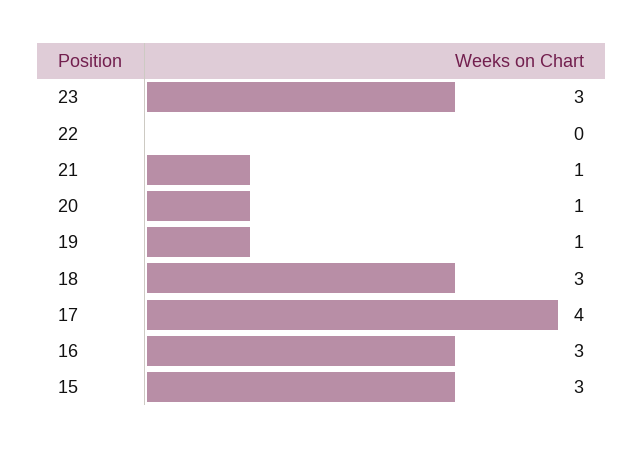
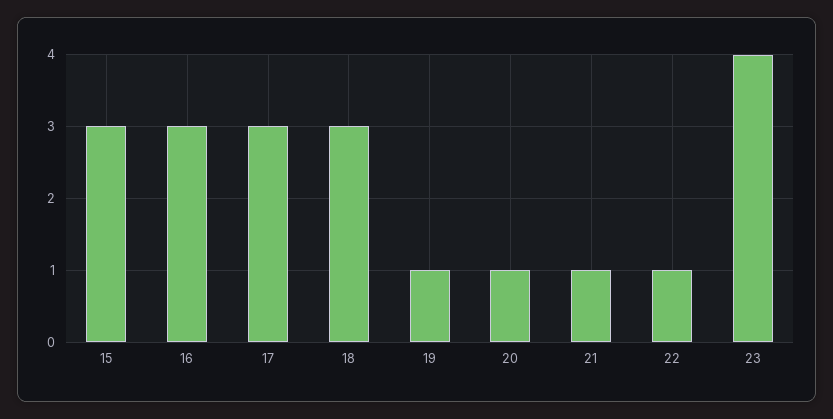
23: 3 -> 4
22: 0 -> 1
17: 4 -> 3

